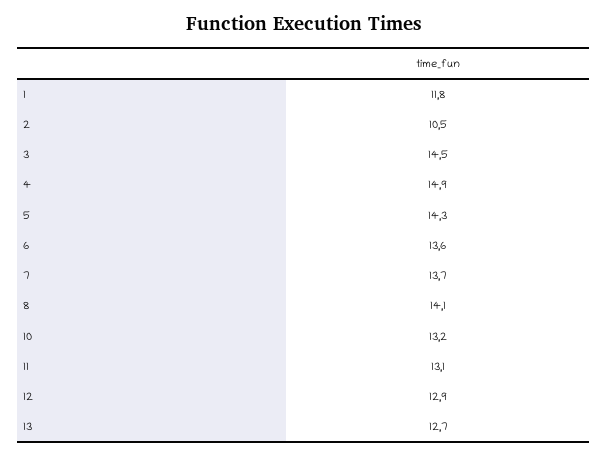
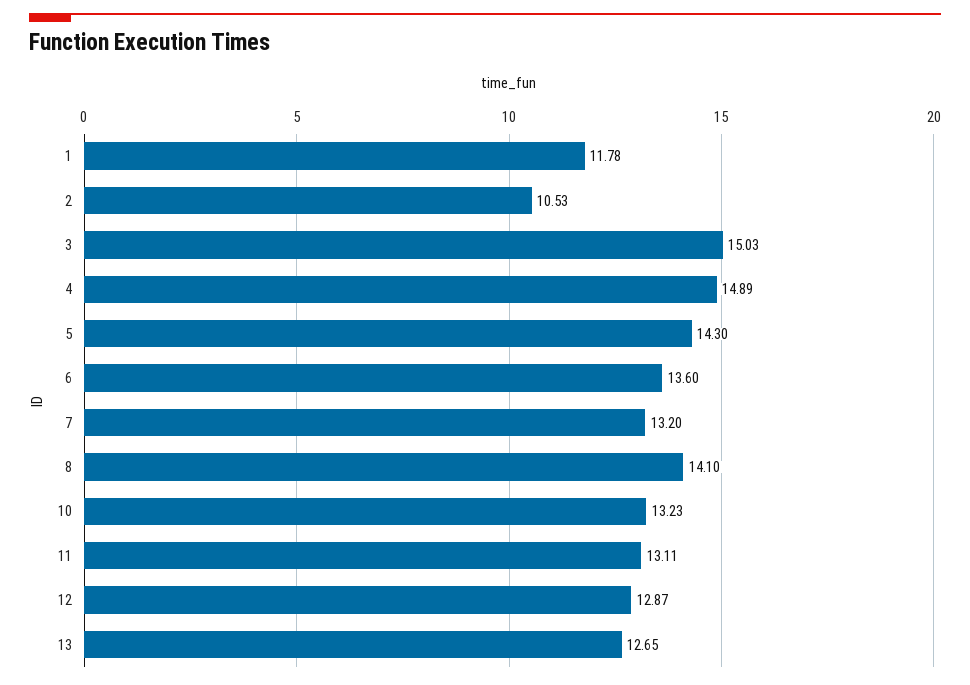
3: 14.5 -> 15.03
7: 13.7 -> 13.2

